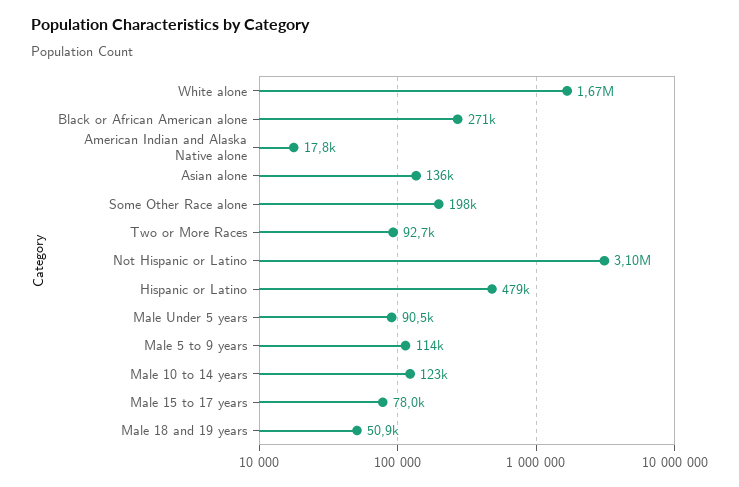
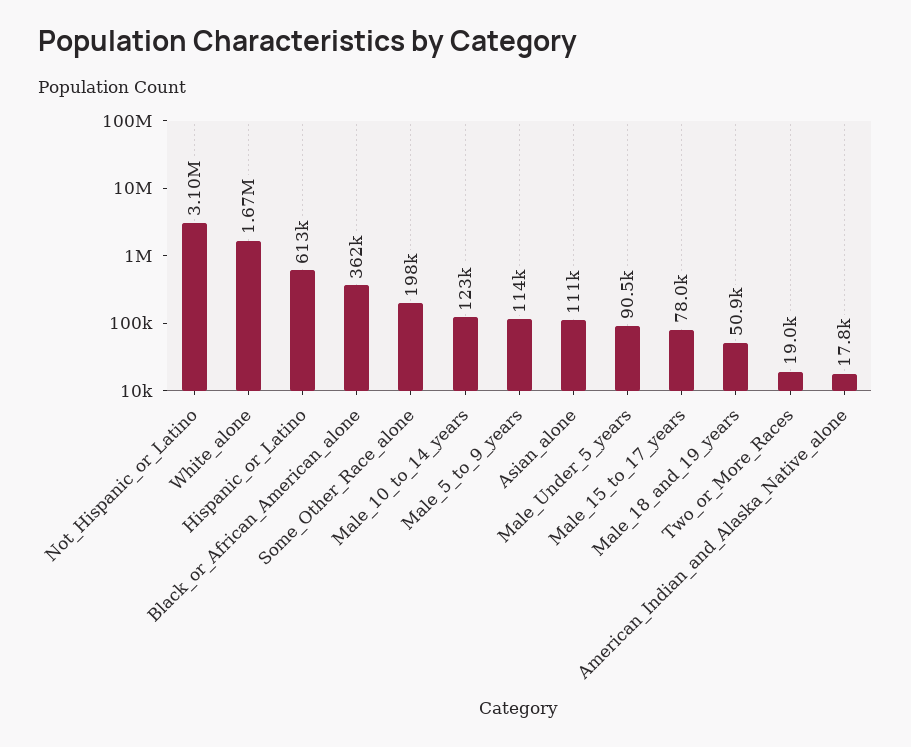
Black or African American alone: 271000 -> 362000
Asian alone: 136000 -> 111000
Two or More Races: 92700 -> 19000
Hispanic or Latino: 479000 -> 613000

